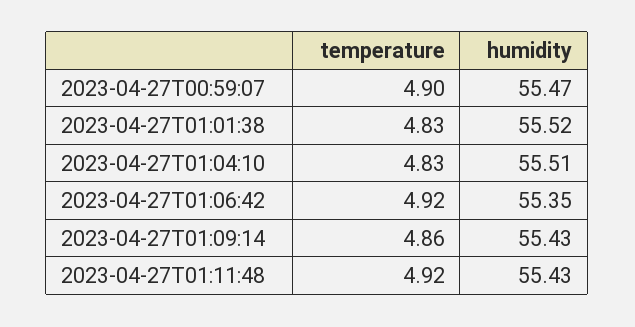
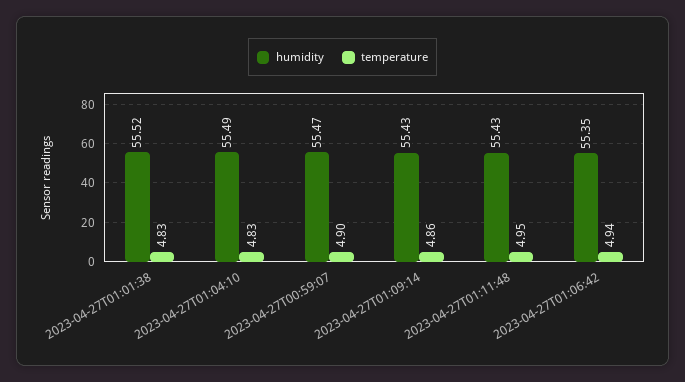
humidity, 2023-04-27T01:04:10: 55.51 -> 55.49
temperature, 2023-04-27T01:06:42: 4.92 -> 4.94
temperature, 2023-04-27T01:11:48: 4.92 -> 4.95

